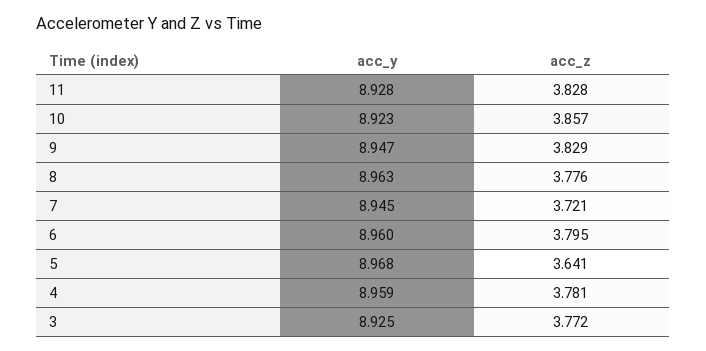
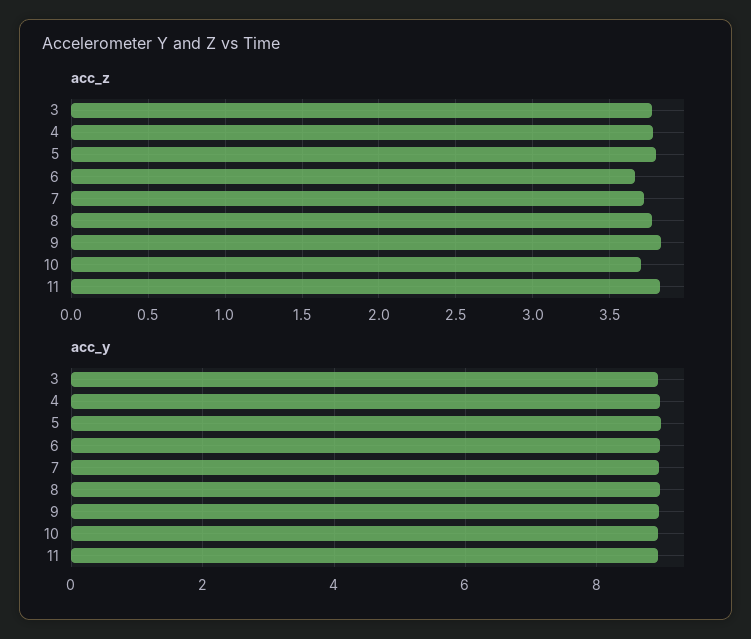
acc_z, 10: 3.857 -> 3.7
acc_z, 6: 3.795 -> 3.65
acc_z, 5: 3.641 -> 3.8

